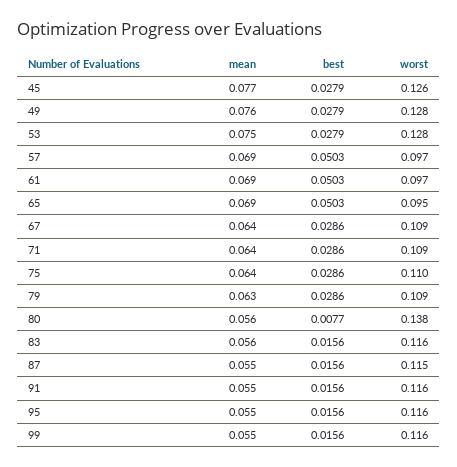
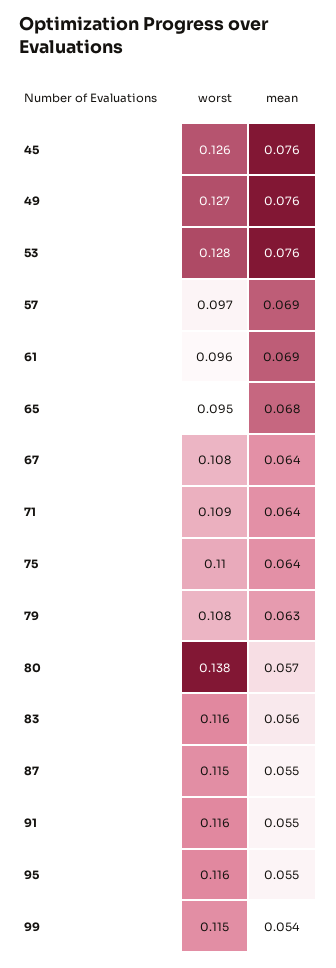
mean, 45: 0.077 -> 0.076
best, 45: 0.0279 -> none
best, 49: 0.0279 -> none
worst, 49: 0.128 -> 0.127
mean, 53: 0.075 -> 0.076
best, 53: 0.0279 -> none
best, 57: 0.0503 -> none
best, 61: 0.0503 -> none
worst, 61: 0.097 -> 0.096
mean, 65: 0.069 -> 0.068
best, 65: 0.0503 -> none
best, 67: 0.0286 -> none
worst, 67: 0.109 -> 0.108
best, 71: 0.0286 -> none
best, 75: 0.0286 -> none
best, 79: 0.0286 -> none
worst, 79: 0.109 -> 0.108
mean, 80: 0.056 -> 0.057
best, 80: 0.0077 -> none
best, 83: 0.0156 -> none
best, 87: 0.0156 -> none
best, 91: 0.0156 -> none
best, 95: 0.0156 -> none
mean, 99: 0.055 -> 0.054
best, 99: 0.0156 -> none
worst, 99: 0.116 -> 0.115

